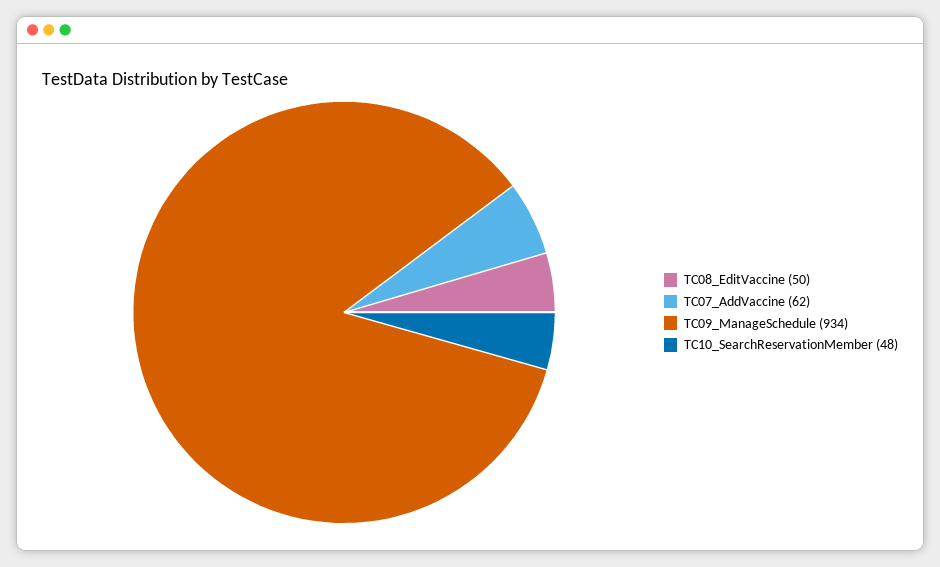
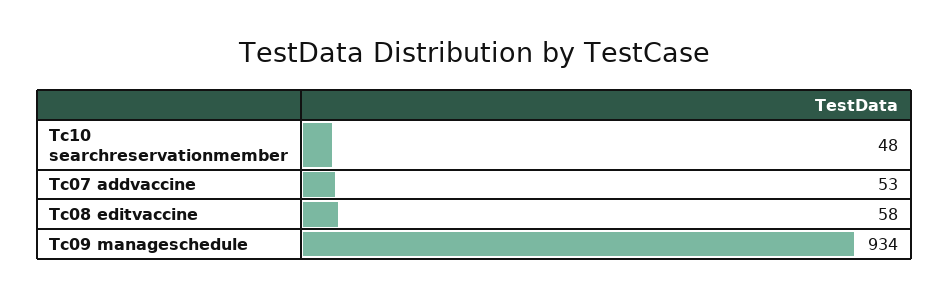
TC08_EditVaccine: 50 -> 58
TC07_AddVaccine: 62 -> 53

